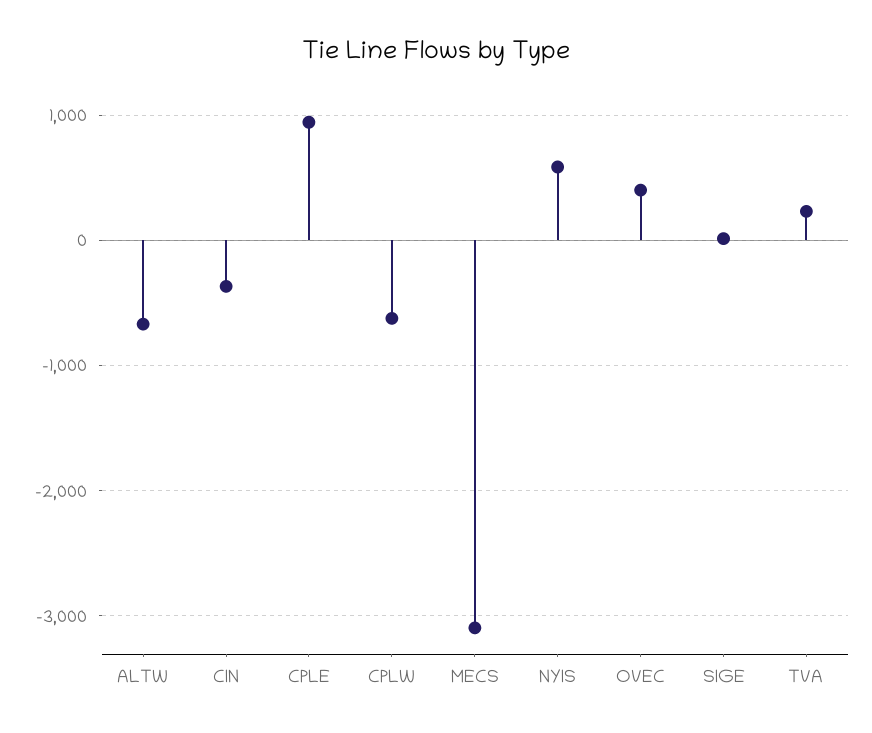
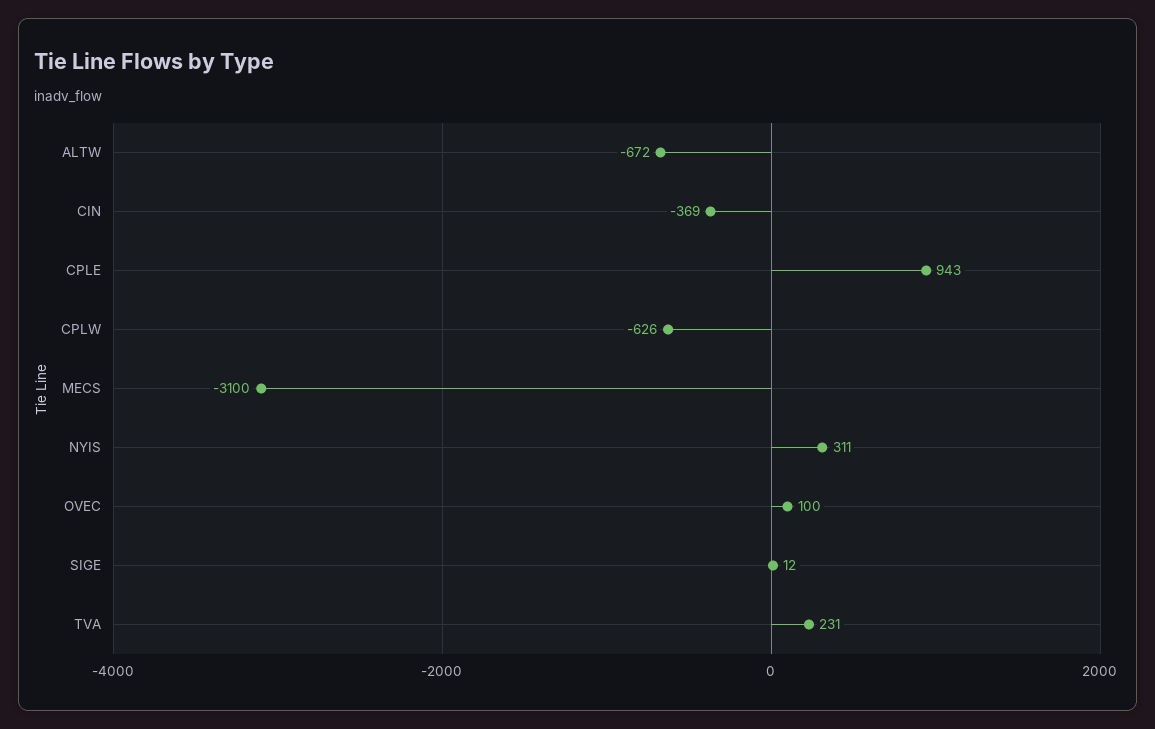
NYIS: 600 -> 311
OVEC: 400 -> 100

